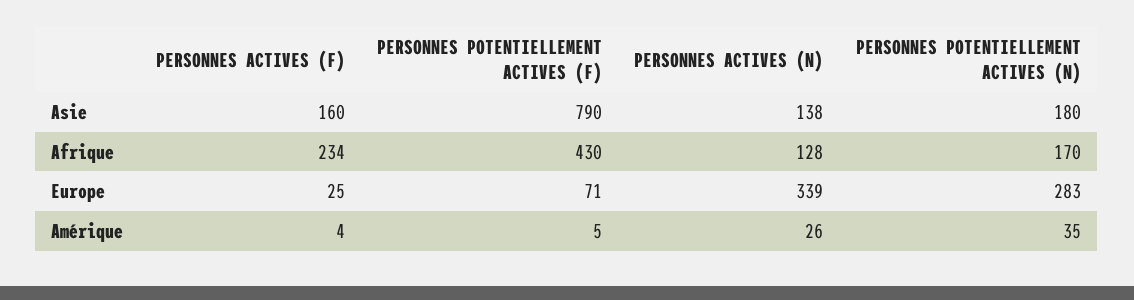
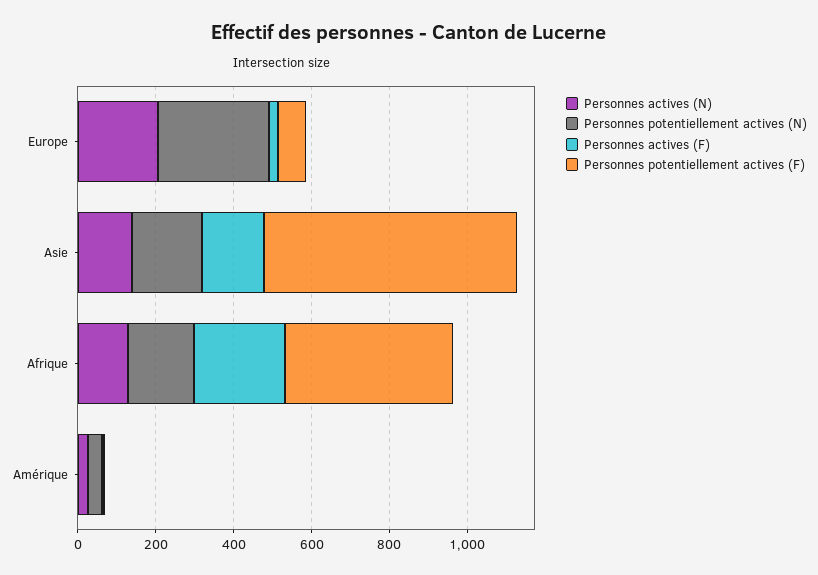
PERSONNES POTENTIELLEMENT ACTIVES (F), Asie: 790 -> 650
PERSONNES ACTIVES (N), Europe: 339 -> 200

